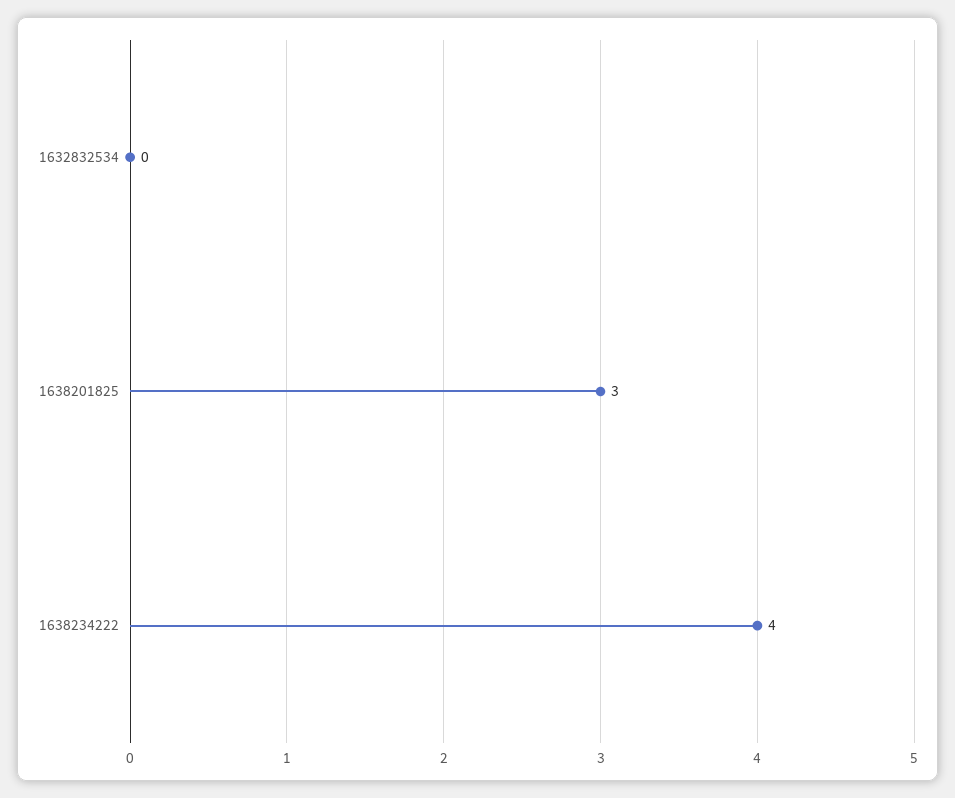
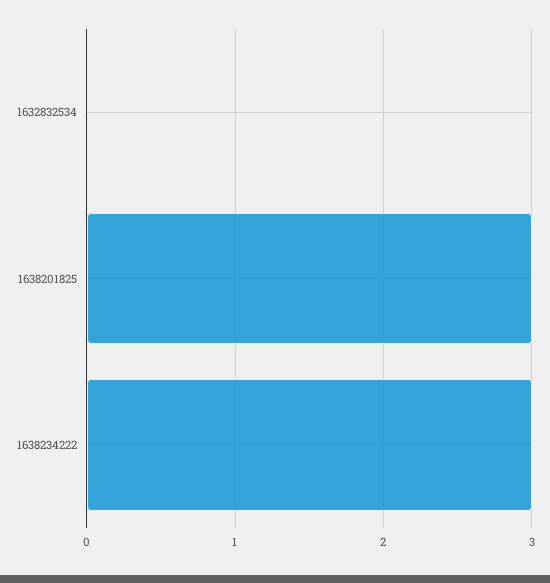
1638234222: 4 -> 3

